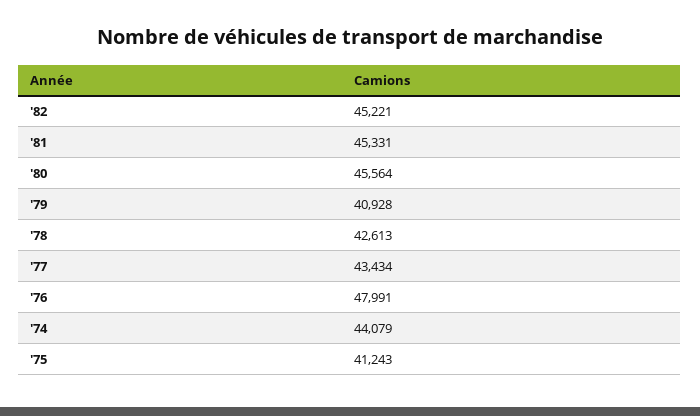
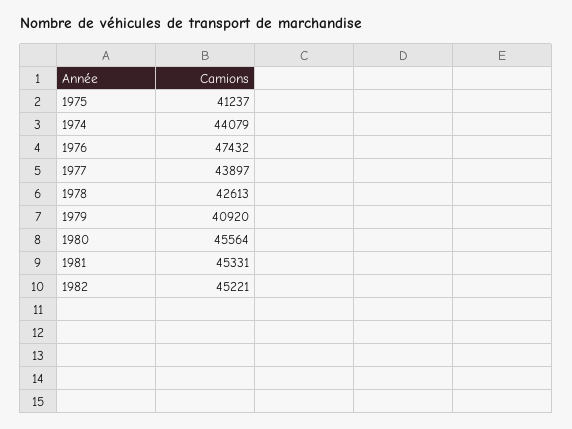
'79: 40928 -> 40920
'77: 43434 -> 43897
'76: 47991 -> 47432
'75: 41243 -> 41237

